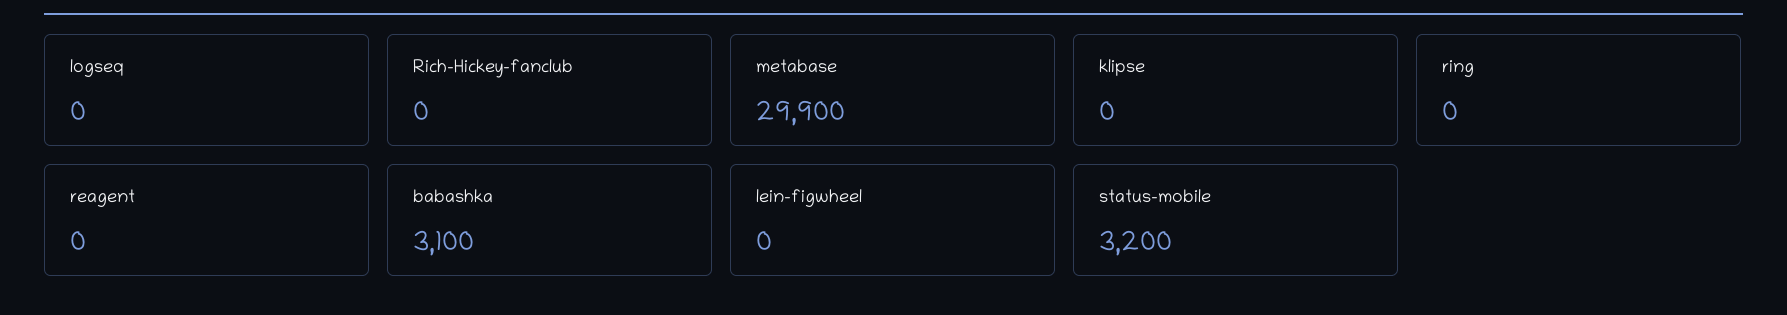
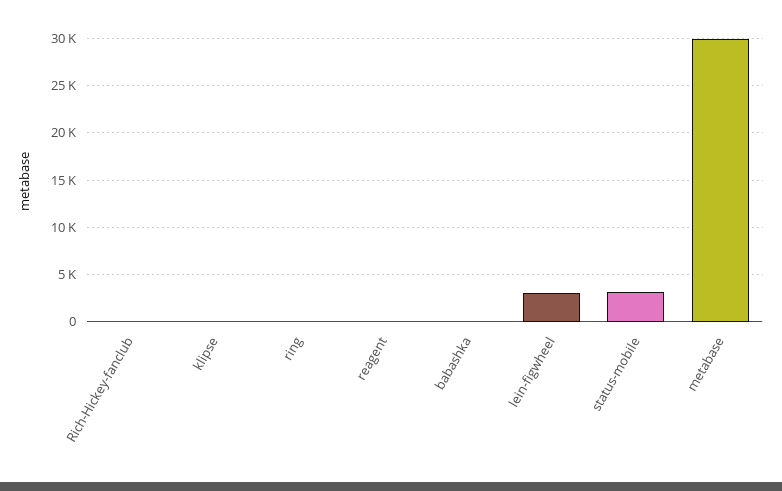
logseq: 0 -> none
babashka: 3100 -> 0
lein-figwheel: 0 -> 3000

